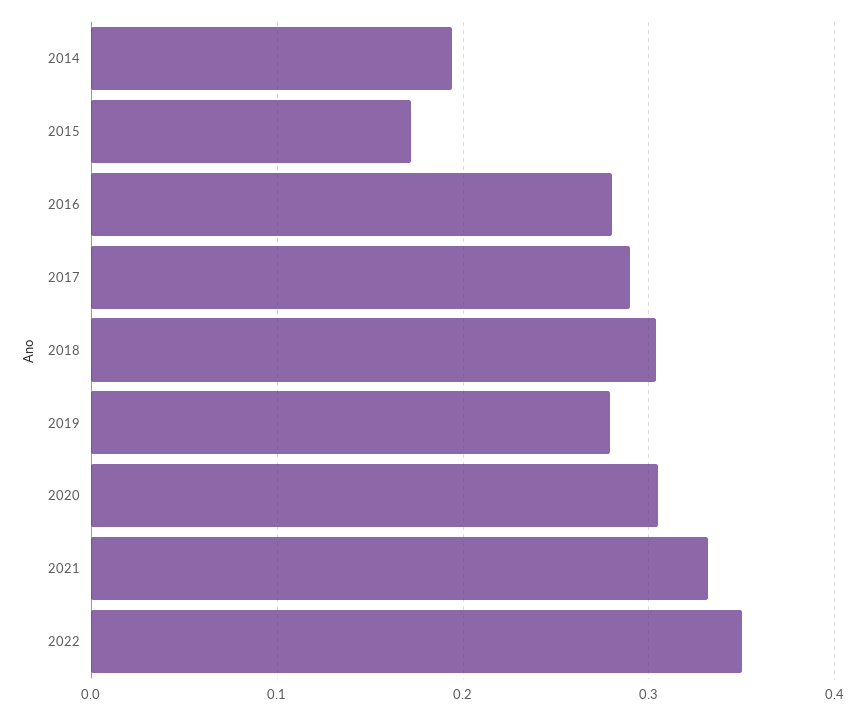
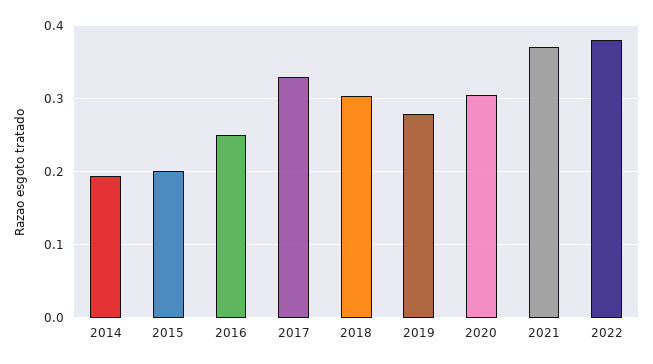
2015: 0.17 -> 0.2
2016: 0.28 -> 0.25
2017: 0.29 -> 0.33
2021: 0.33 -> 0.37
2022: 0.35 -> 0.38

